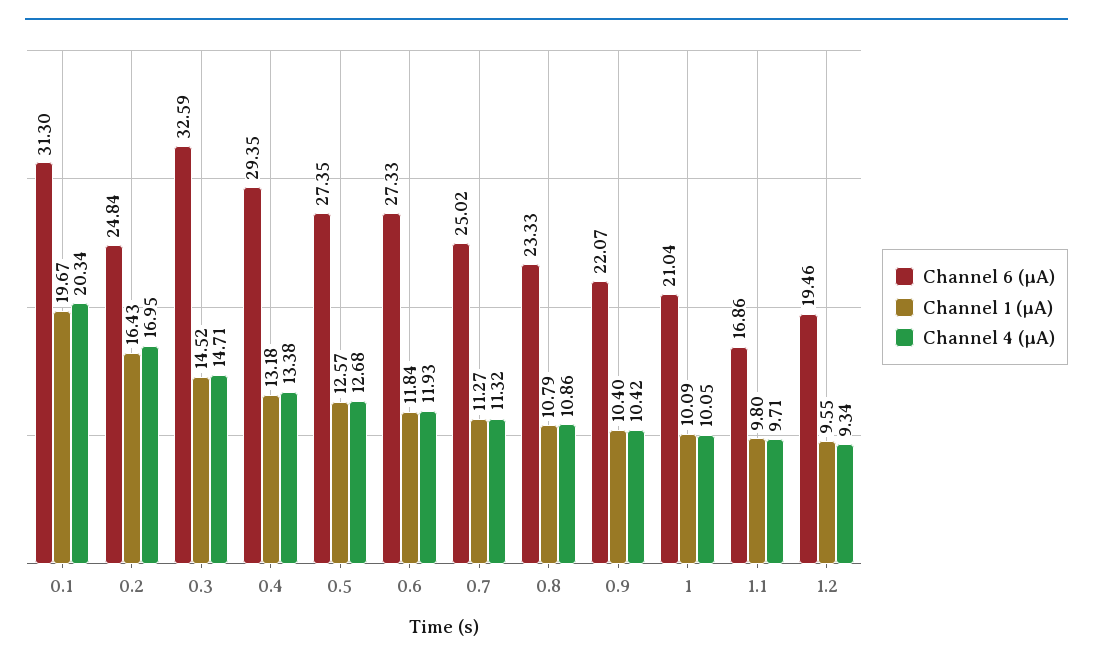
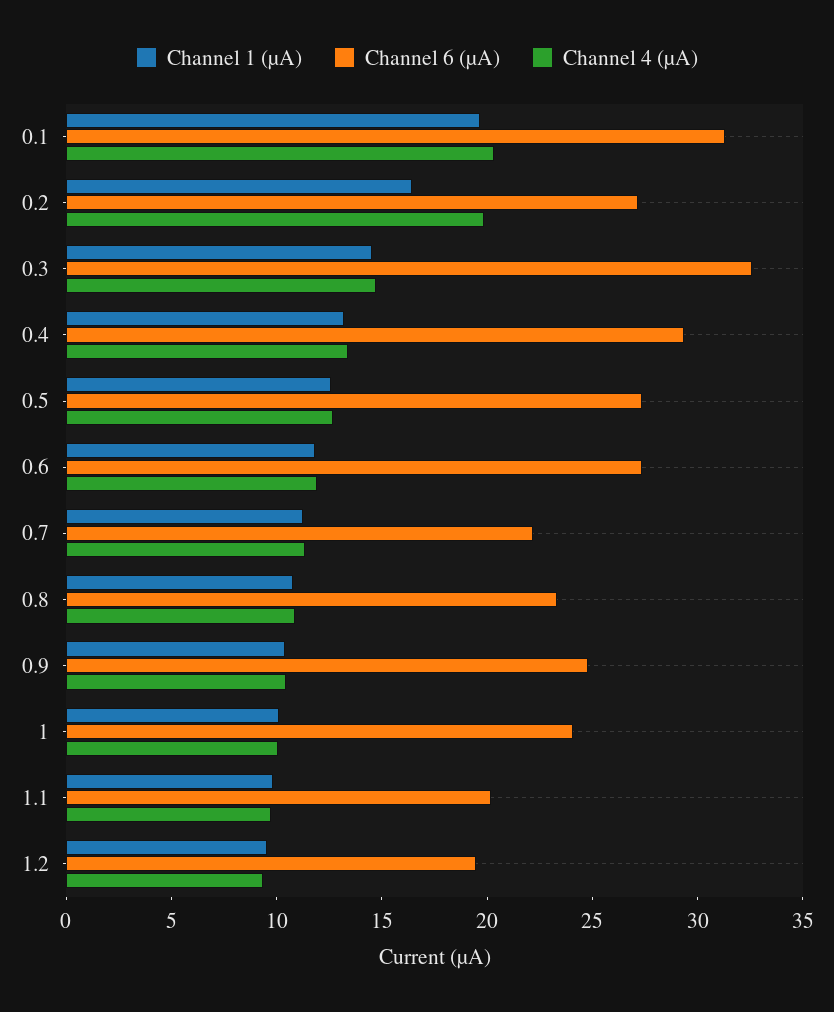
Channel 6 (µA), 0.2: 24.84 -> 27
Channel 4 (µA), 0.2: 16.95 -> 20
Channel 6 (µA), 0.7: 25.02 -> 22
Channel 6 (µA), 0.9: 22.07 -> 25
Channel 6 (µA), 1: 21.04 -> 24
Channel 6 (µA), 1.1: 16.86 -> 20

